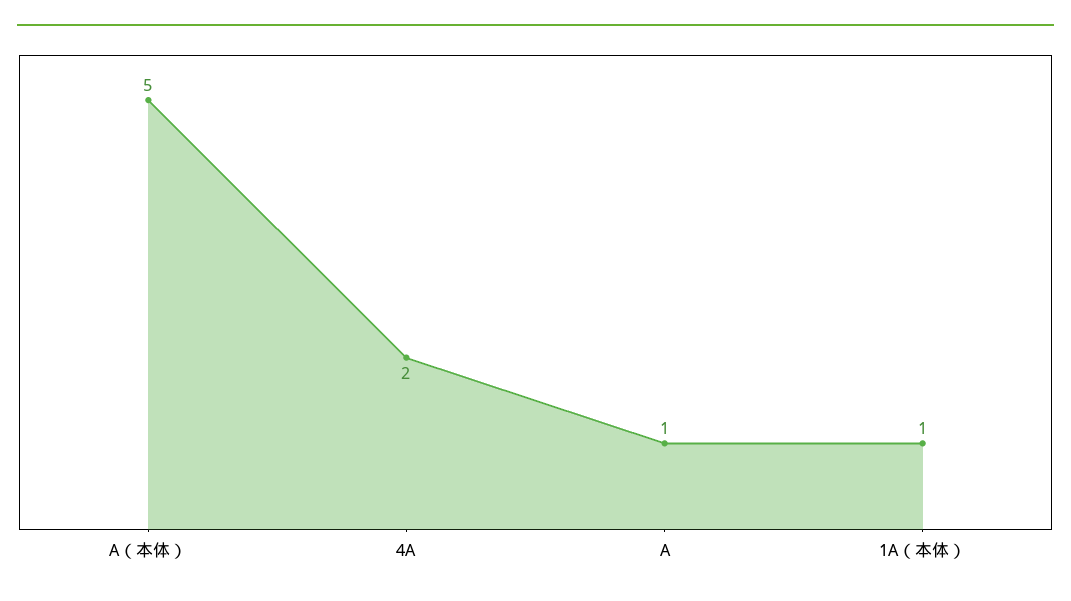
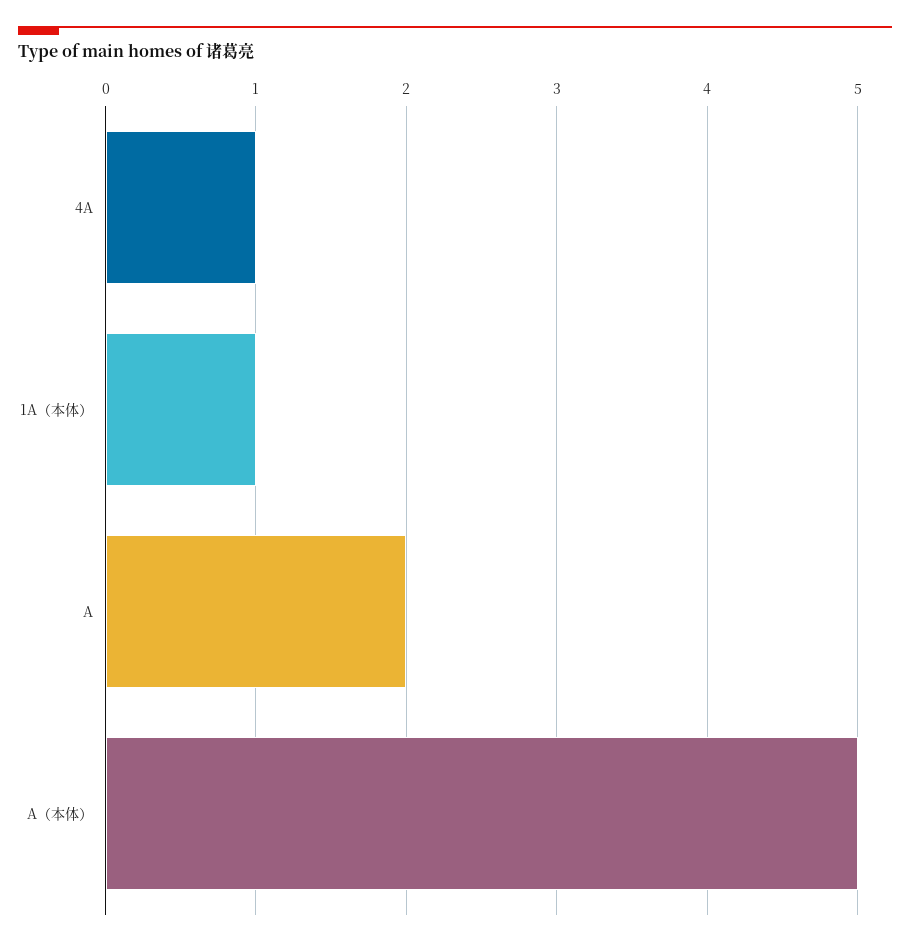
4A: 2 -> 1
A: 1 -> 2

